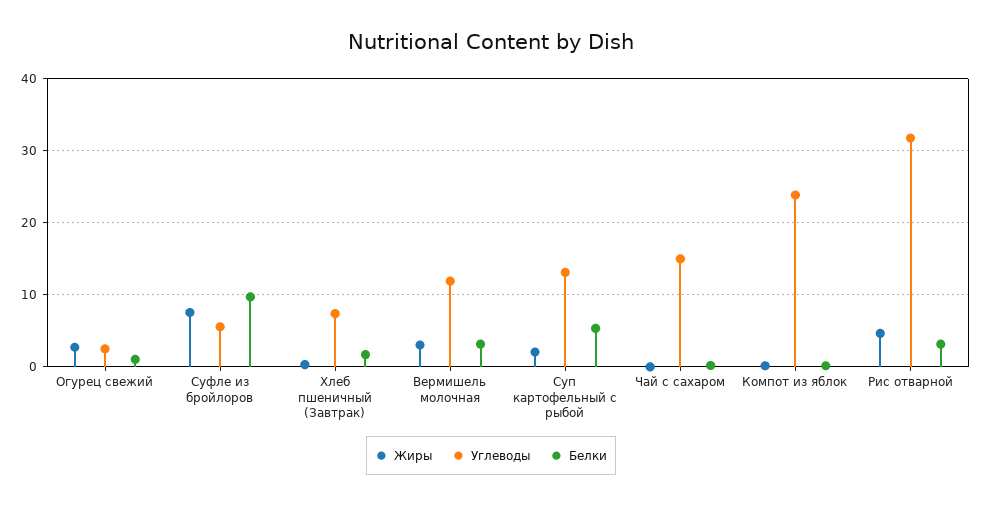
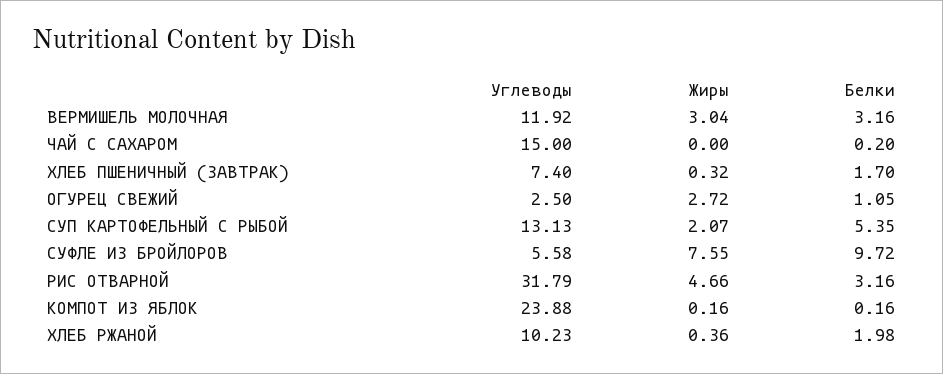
Углеводы, ХЛЕБ РЖАНОЙ: none -> 10.23
Жиры, ХЛЕБ РЖАНОЙ: none -> 0.36
Белки, ХЛЕБ РЖАНОЙ: none -> 1.98

